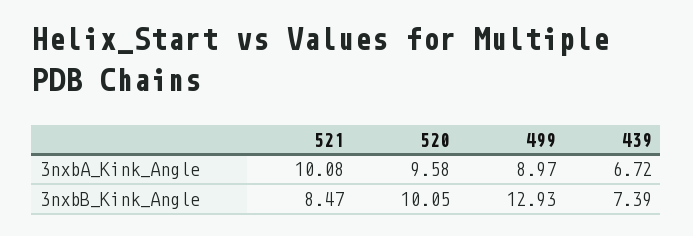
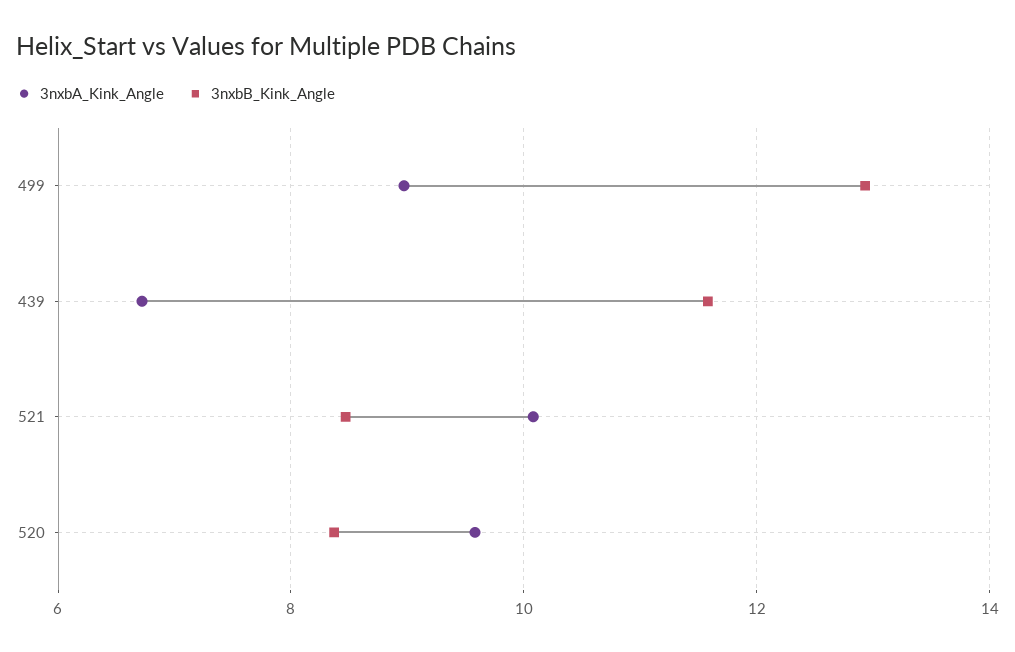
3nxbB_Kink_Angle, 520: 10.05 -> 8.4
3nxbB_Kink_Angle, 439: 7.39 -> 11.6

